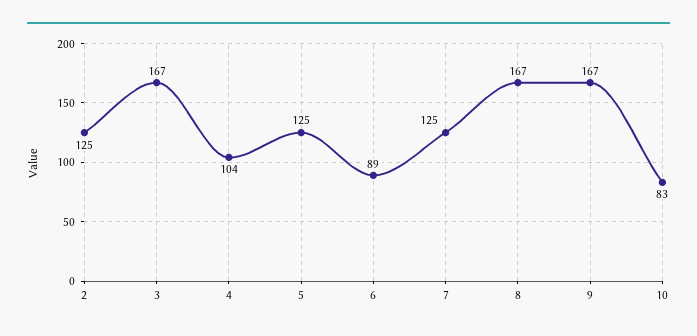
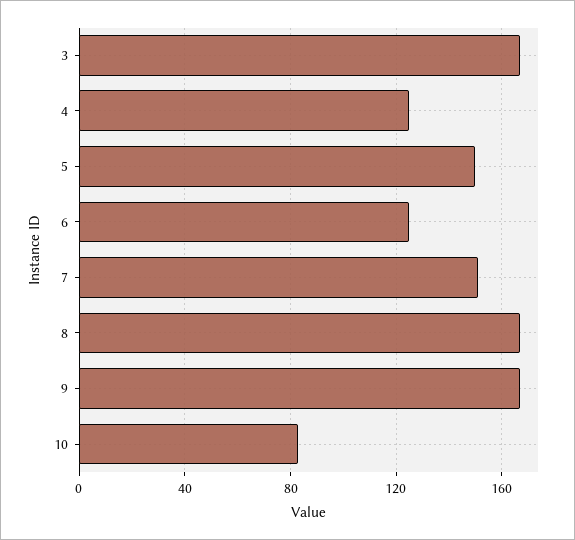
2: 125 -> none
4: 104 -> 125
5: 125 -> 150
6: 89 -> 125
7: 125 -> 150

